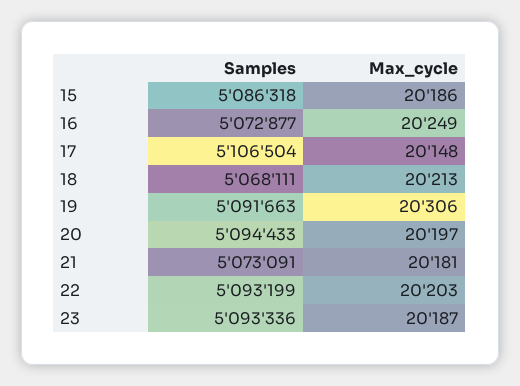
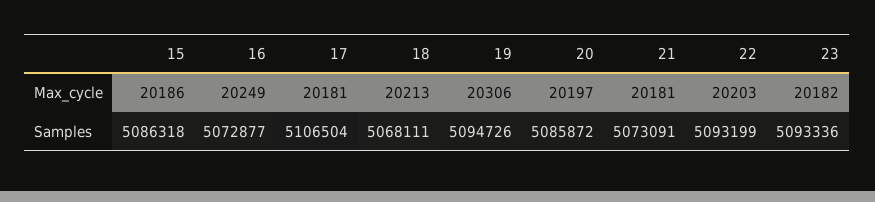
Max_cycle, 17: 20148 -> 20181
Samples, 19: 5091663 -> 5094726
Samples, 20: 5094433 -> 5085872
Max_cycle, 23: 20187 -> 20182

